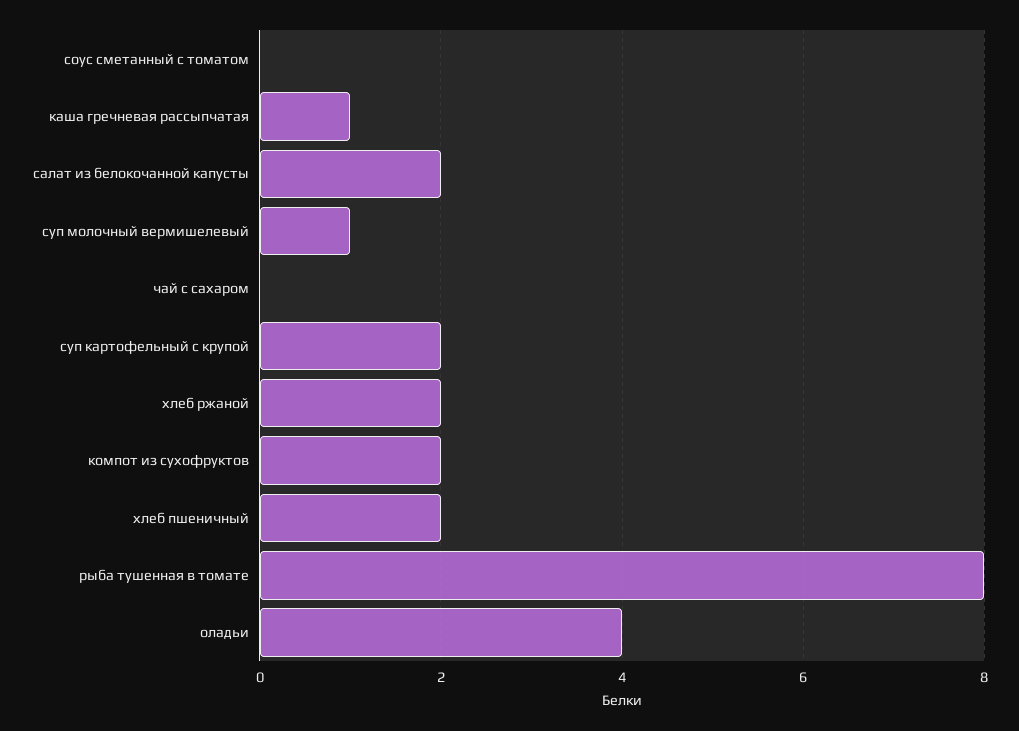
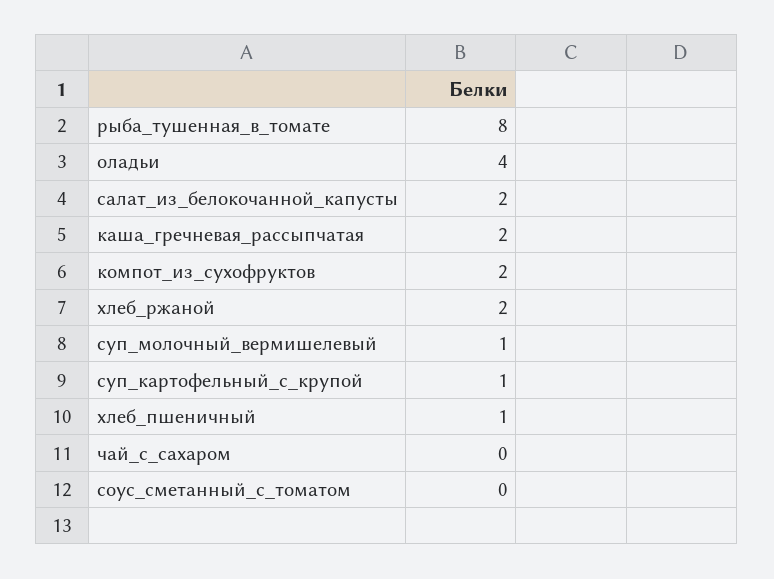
каша гречневая рассыпчатая: 1 -> 2
суп картофельный с крупой: 2 -> 1
хлеб пшеничный: 2 -> 1

